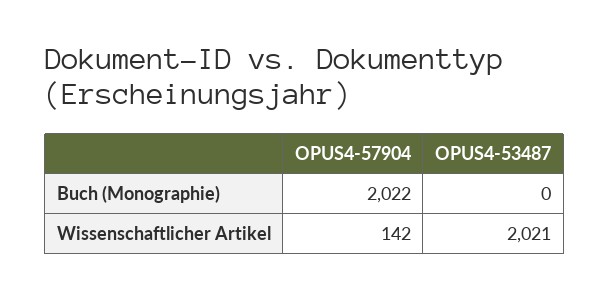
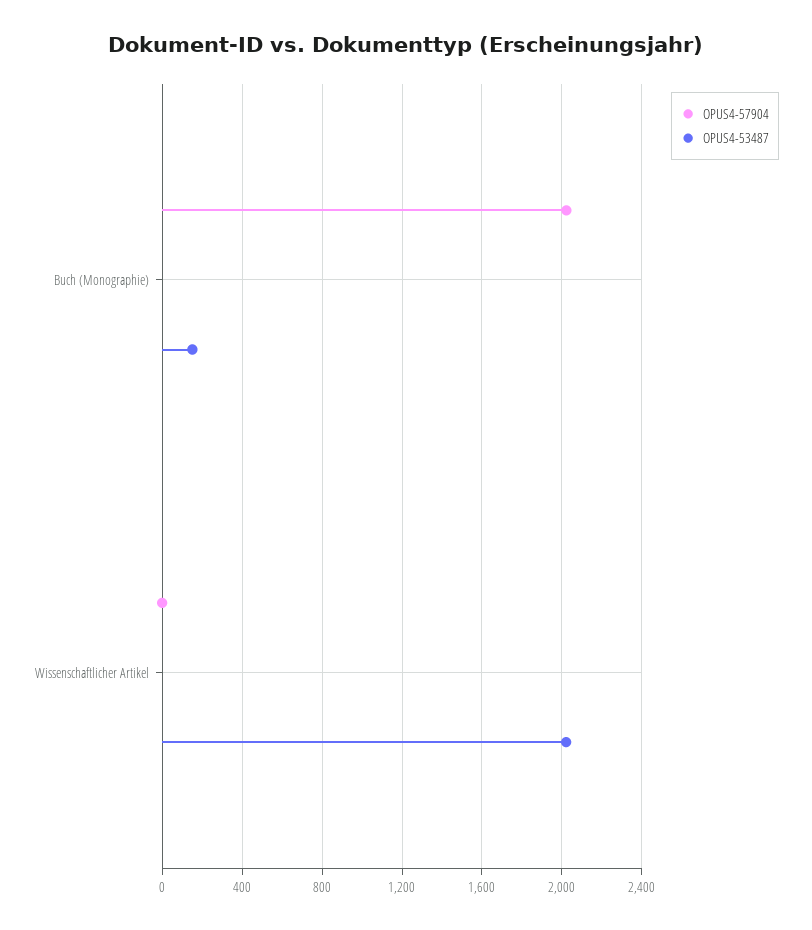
OPUS4-53487, Buch (Monographie): 0 -> 150
OPUS4-57904, Wissenschaftlicher Artikel: 142 -> 0

